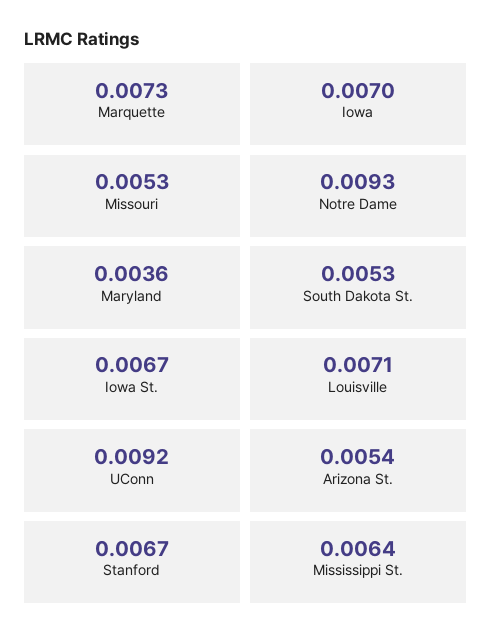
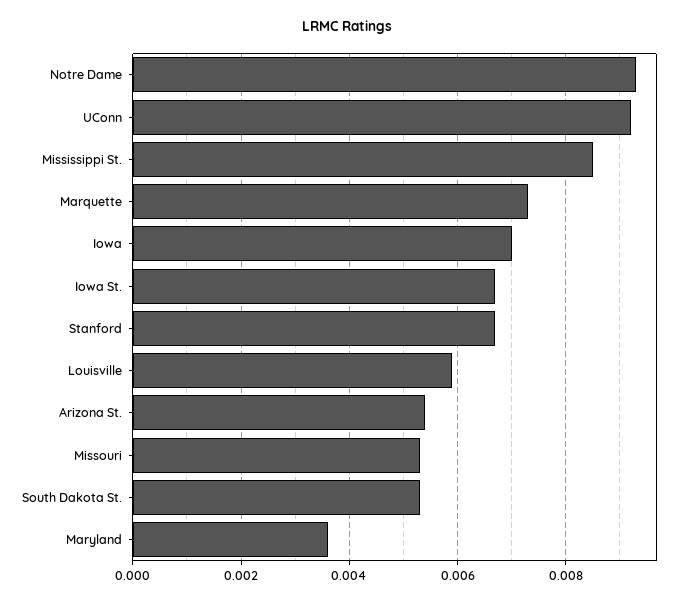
Louisville: 0.0071 -> 0.006
Mississippi St.: 0.0064 -> 0.0085

